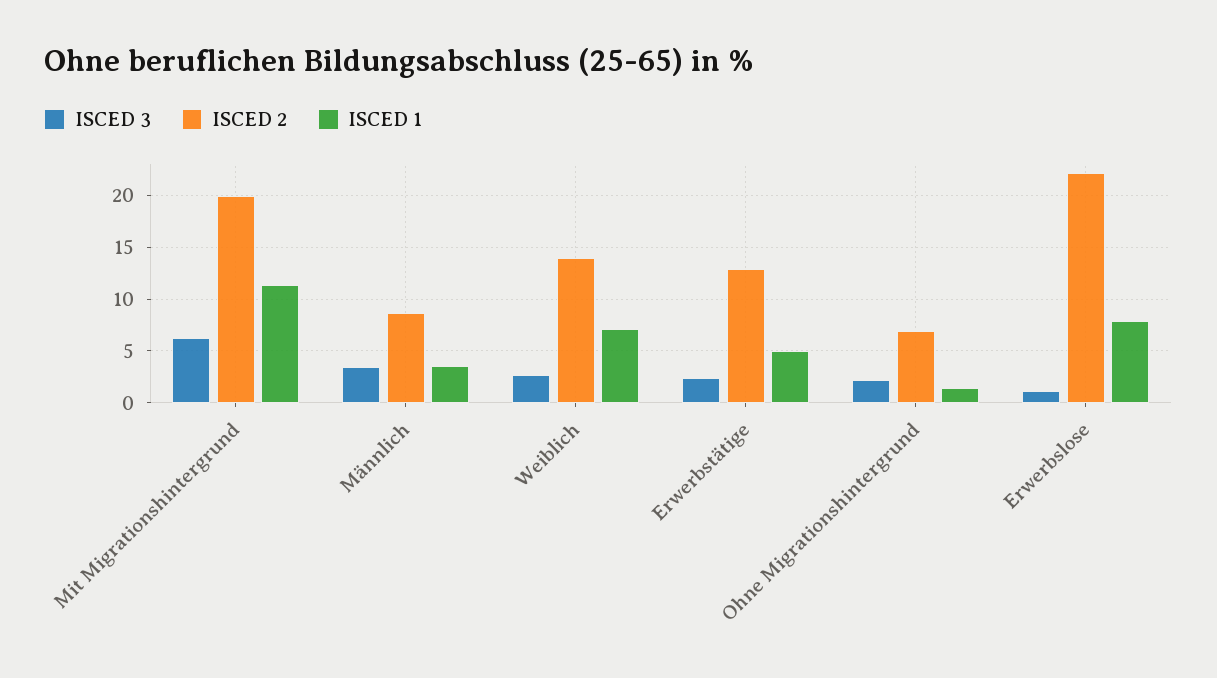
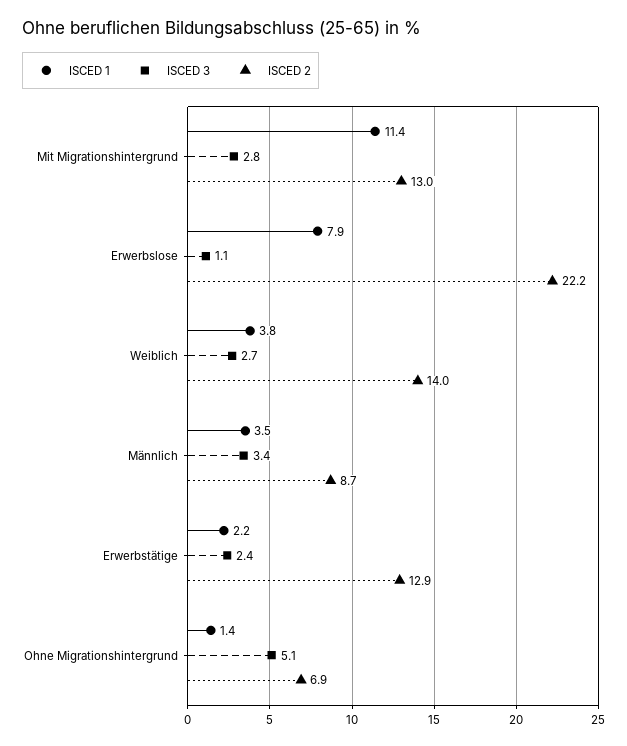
ISCED 3, Mit Migrationshintergrund: 6 -> 2.8
ISCED 2, Mit Migrationshintergrund: 20 -> 13
ISCED 1, Weiblich: 7 -> 3.8
ISCED 1, Erwerbstätige: 5 -> 2.2
ISCED 3, Ohne Migrationshintergrund: 2 -> 5.1

